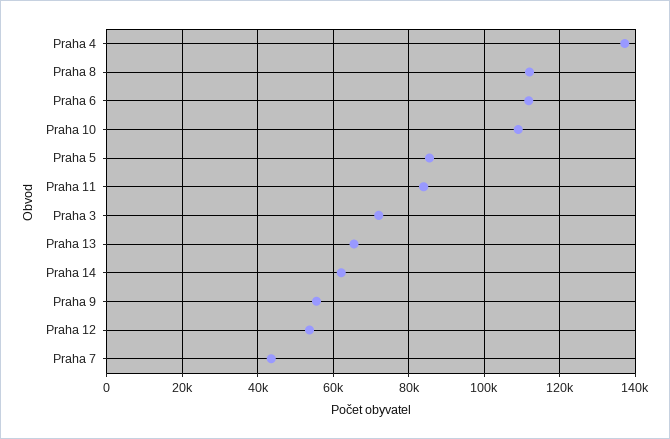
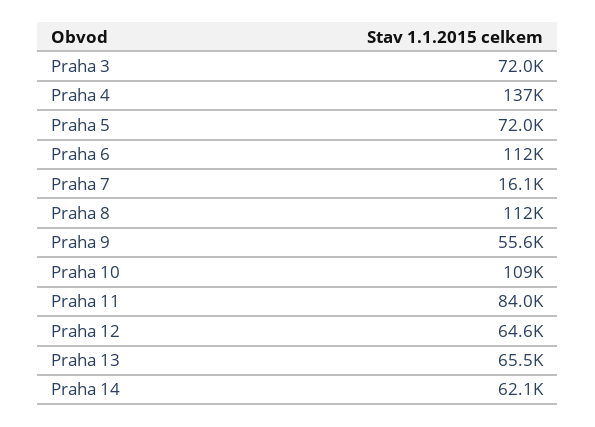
Praha 5: 86000 -> 72000
Praha 12: 54000 -> 64600
Praha 7: 44000 -> 16100

